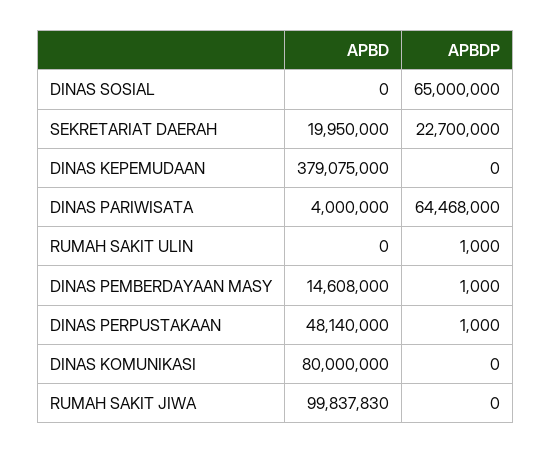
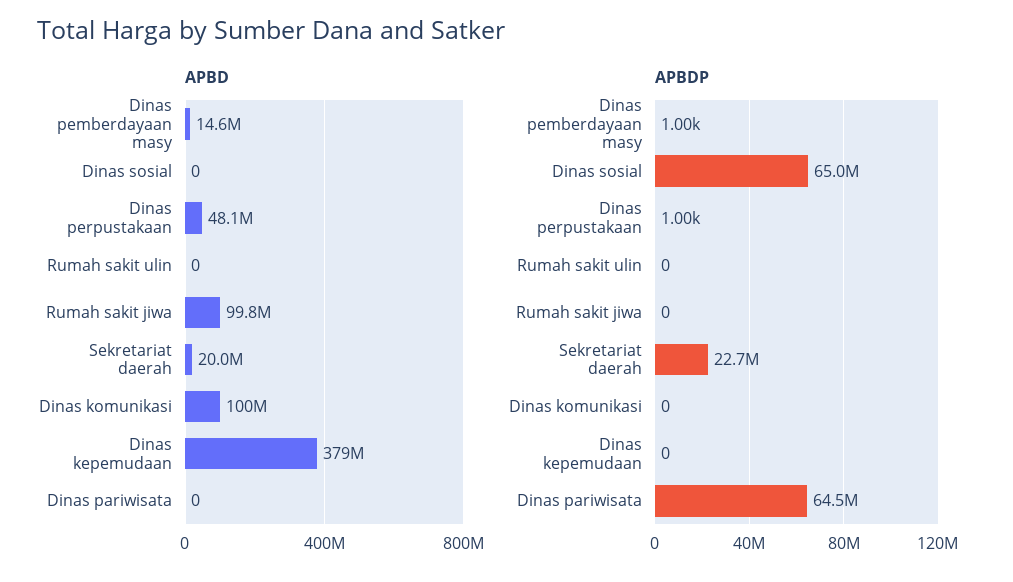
APBD, DINAS PARIWISATA: 4000000 -> 0
APBDP, RUMAH SAKIT ULIN: 1000 -> 0
APBD, DINAS KOMUNIKASI: 80000000 -> 100000000

